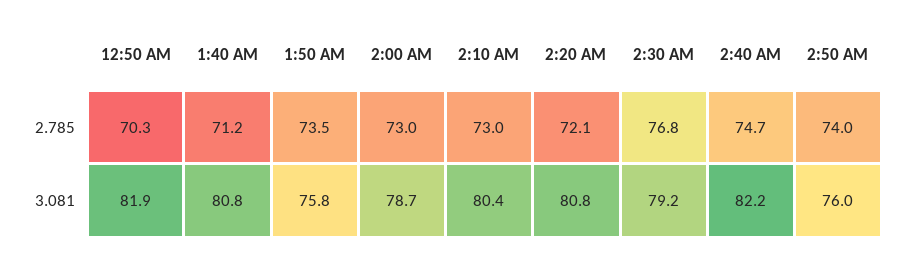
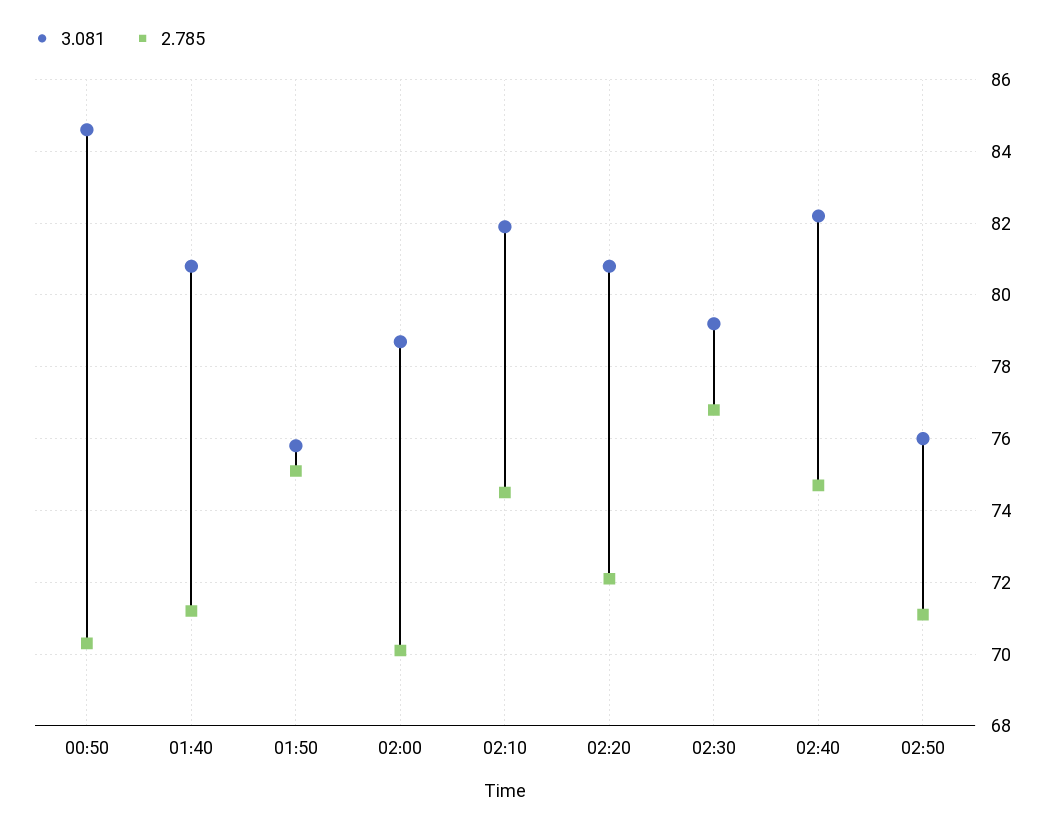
2.785, 1:50 AM: 73.5 -> 75
2.785, 2:00 AM: 73 -> 70
2.785, 2:10 AM: 73 -> 74.5
2.785, 2:50 AM: 74 -> 71
3.081, 12:50 AM: 81.9 -> 84.5
3.081, 2:10 AM: 80.4 -> 82

